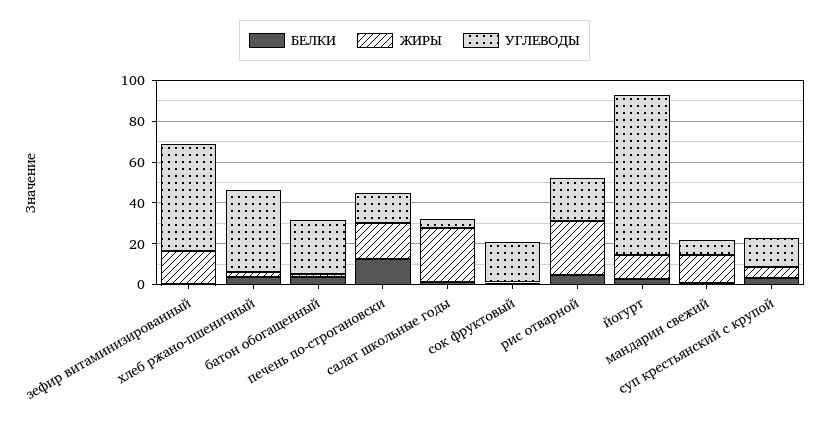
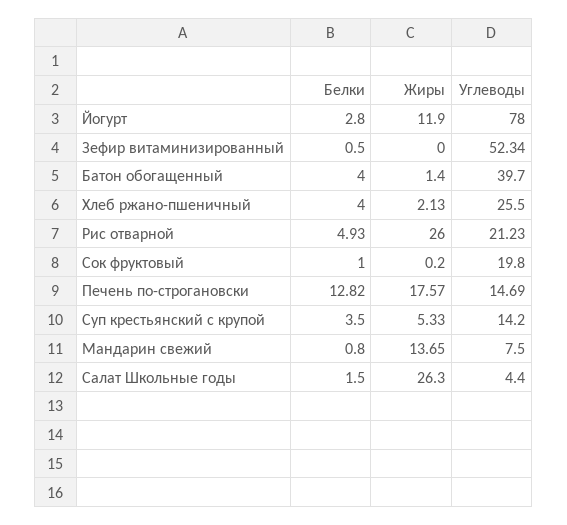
ЖИРЫ, зефир витаминизированный: 15 -> 0
УГЛЕВОДЫ, хлеб ржано-пшеничный: 40 -> 25.5
УГЛЕВОДЫ, батон обогащенный: 25 -> 39.7

